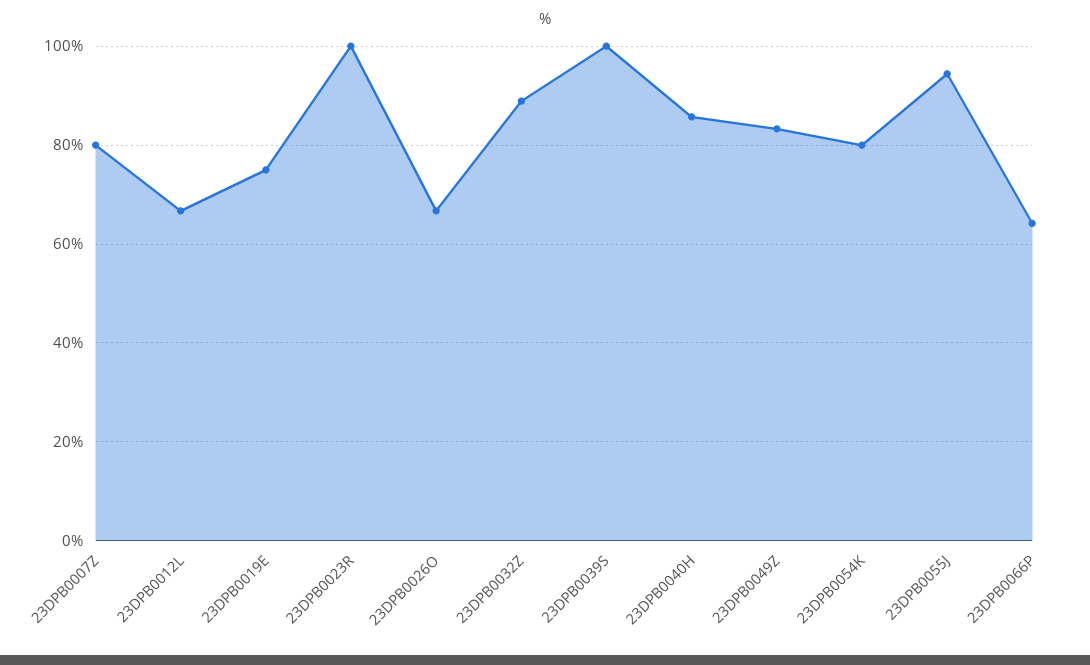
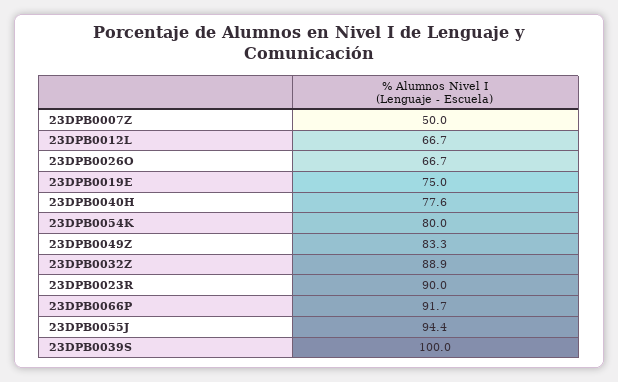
23DPB0007Z: 80 -> 50
23DPB0023R: 100 -> 90
23DPB0040H: 86 -> 77.6
23DPB0066P: 64 -> 91.7

